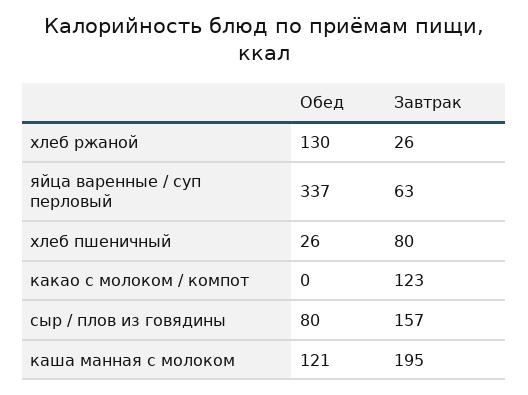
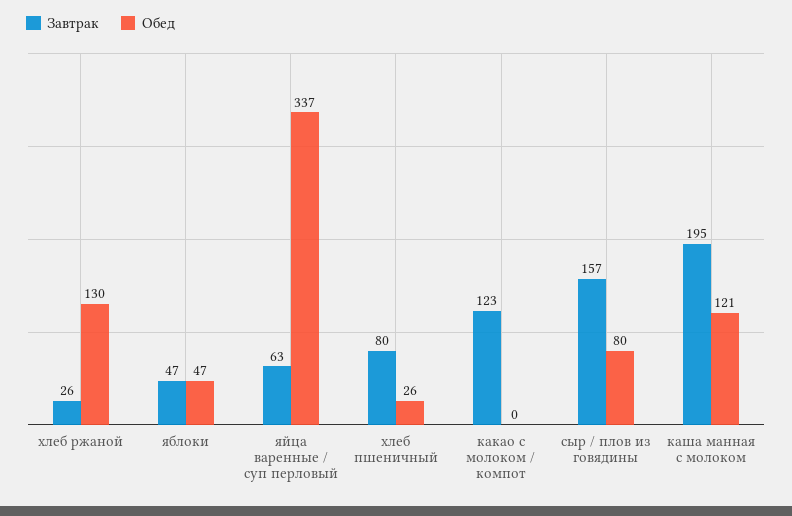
Завтрак, яблоки: none -> 47
Обед, яблоки: none -> 47

